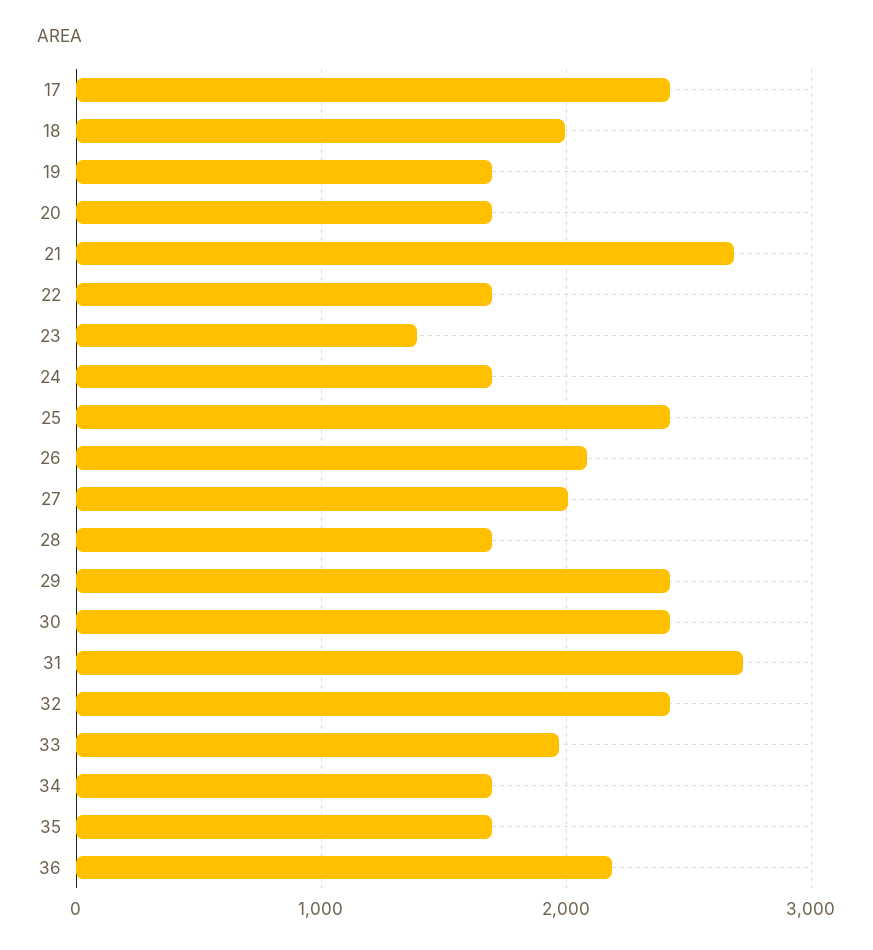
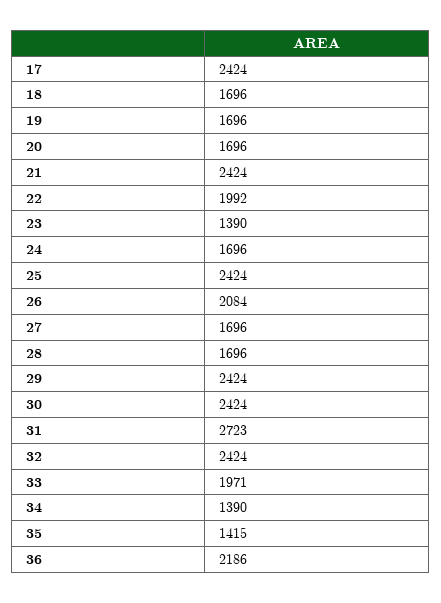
18: 2000 -> 1696
21: 2700 -> 2424
22: 1700 -> 1992
27: 2000 -> 1696
34: 1700 -> 1390
35: 1700 -> 1415

